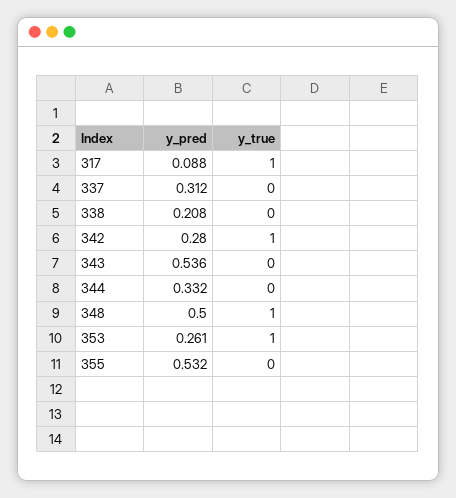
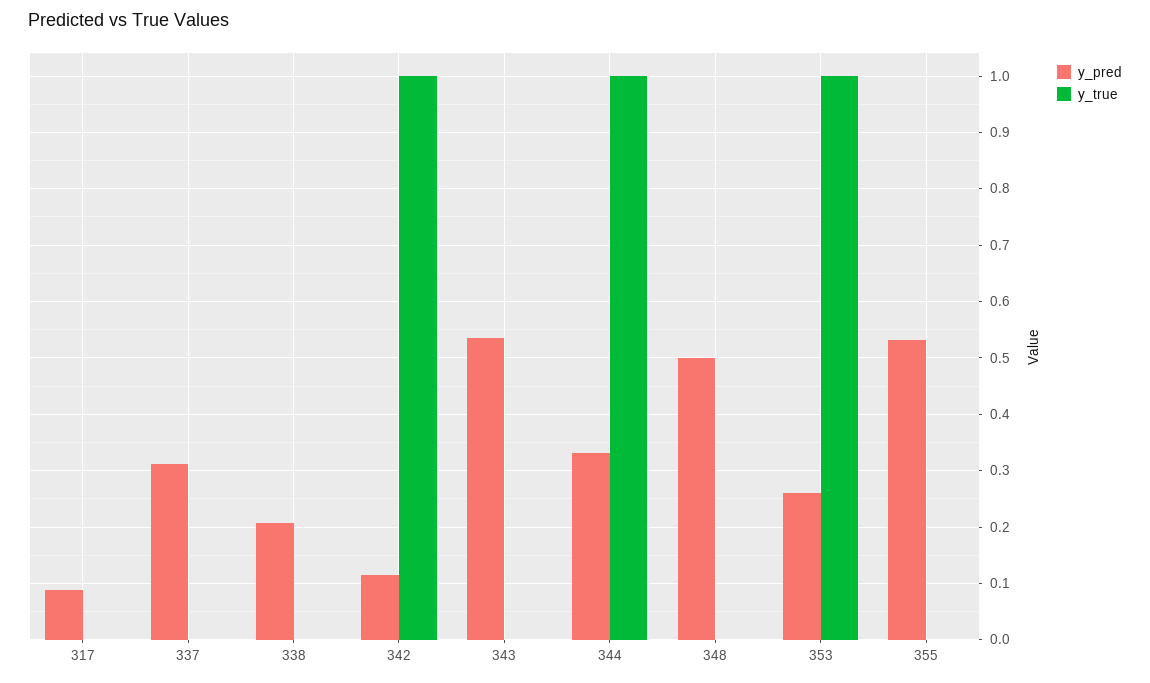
y_true, 317: 1 -> 0
y_pred, 342: 0.28 -> 0.12
y_true, 344: 0 -> 1
y_true, 348: 1 -> 0

